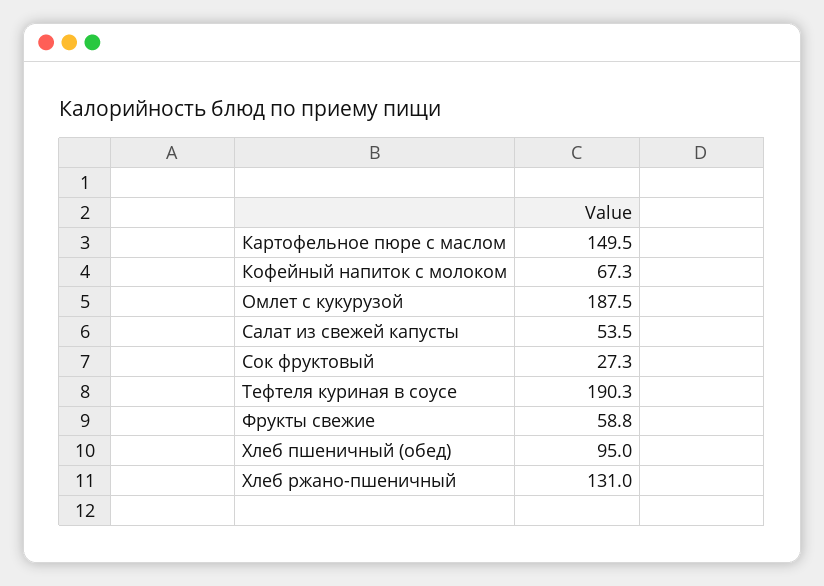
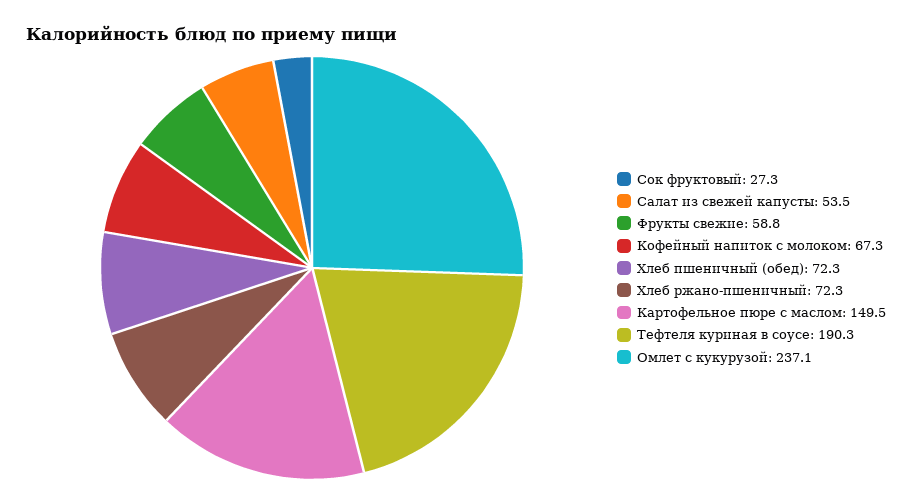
Омлет с кукурузой: 187.5 -> 237.1
Хлеб пшеничный (обед): 95 -> 72.3
Хлеб ржано-пшеничный: 131 -> 72.3

